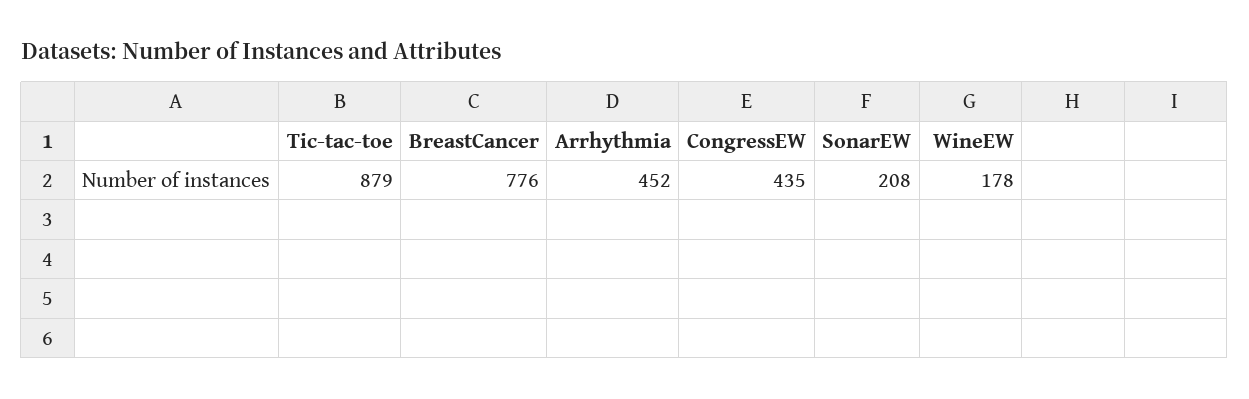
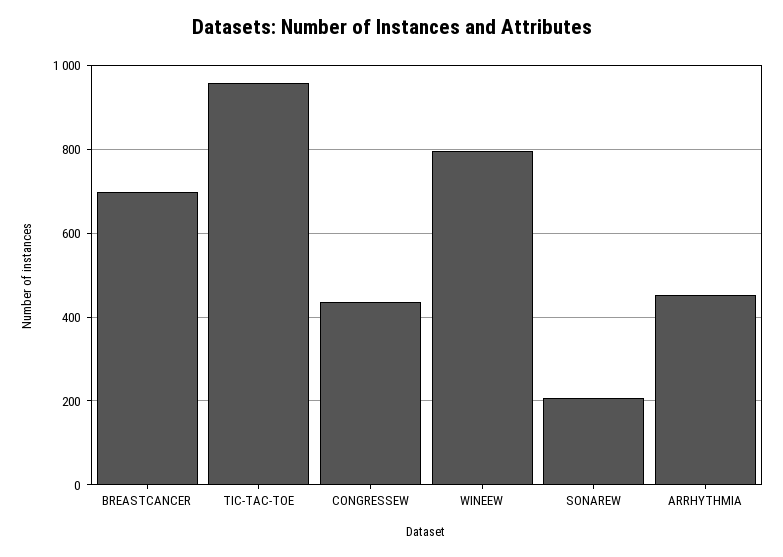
Tic-tac-toe: 879 -> 960
BreastCancer: 776 -> 700
WineEW: 178 -> 800

